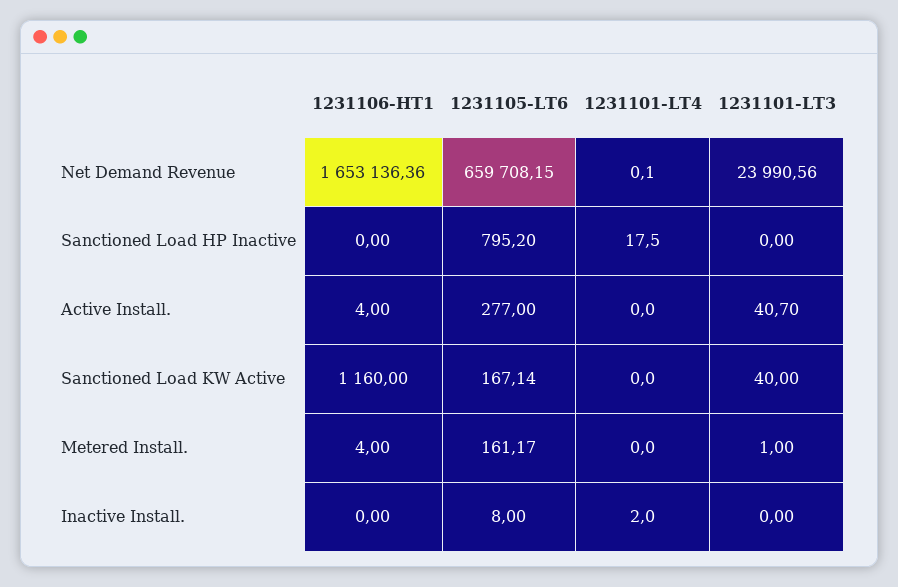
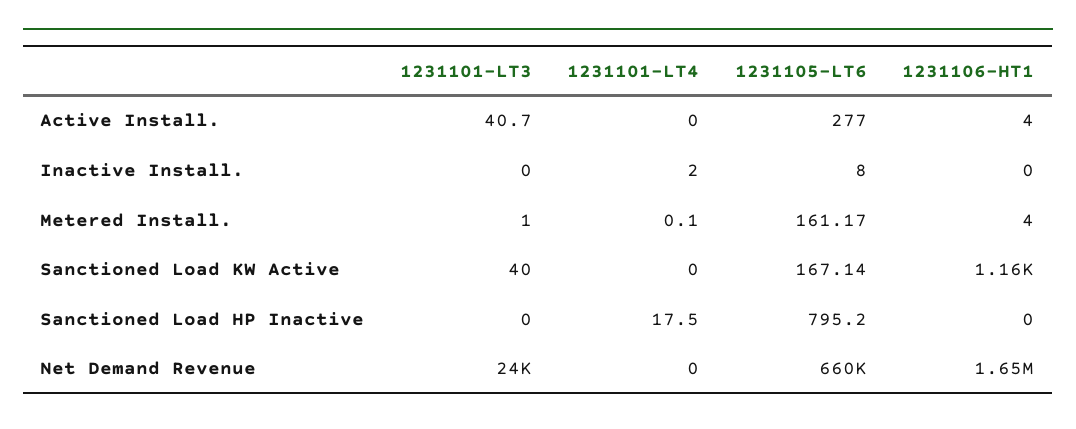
1231101-LT4, Net Demand Revenue: 0.1 -> 0
1231101-LT4, Metered Install.: 0 -> 0.1

